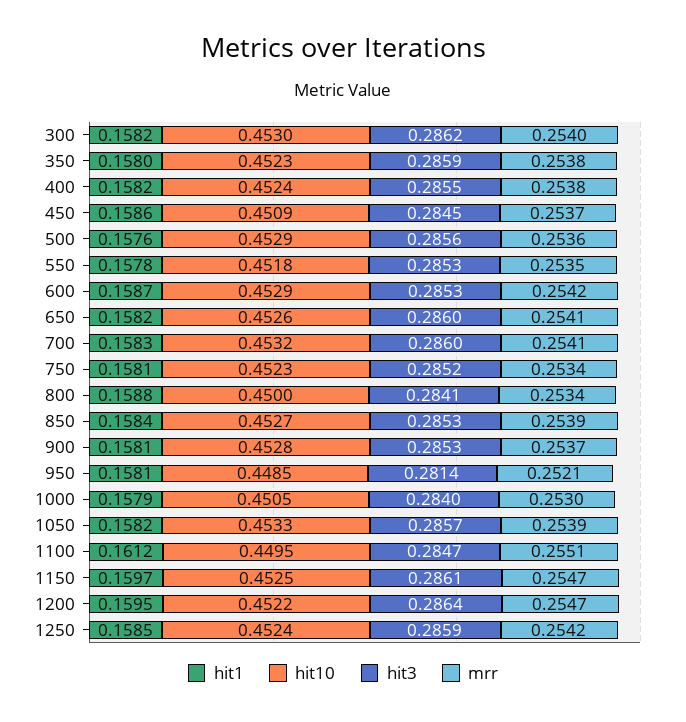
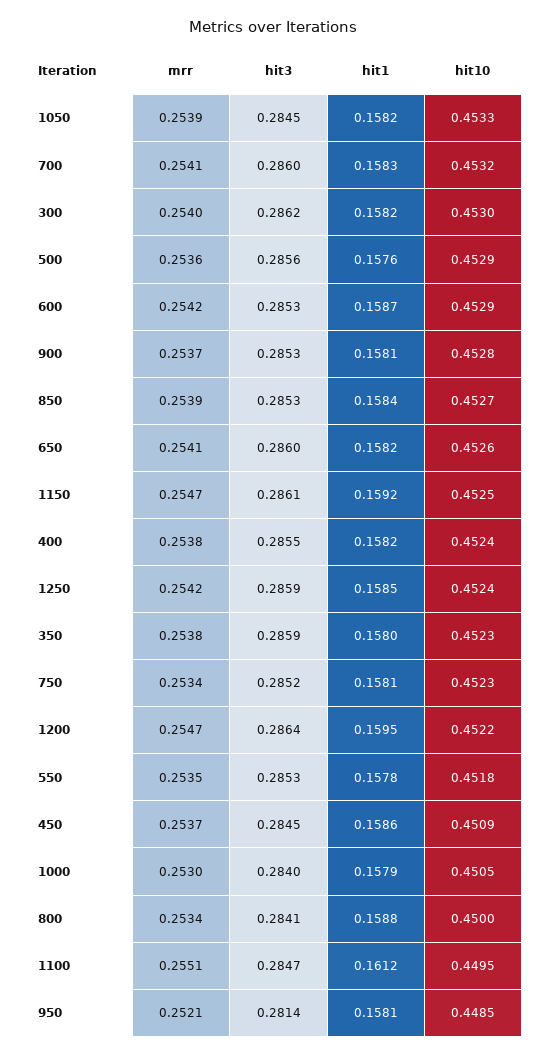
hit3, 1050: 0.2857 -> 0.2845
hit1, 1150: 0.1597 -> 0.1592

